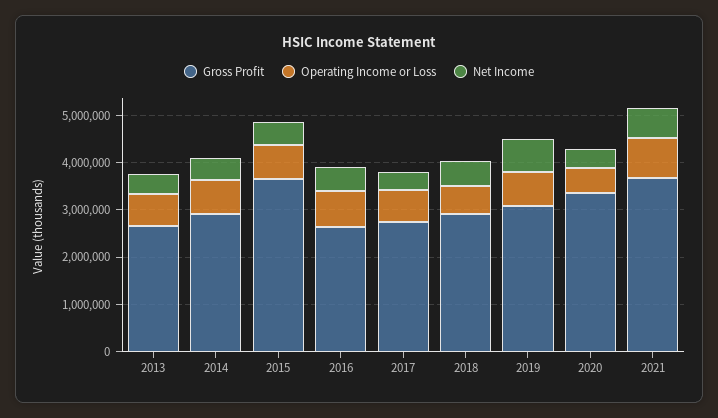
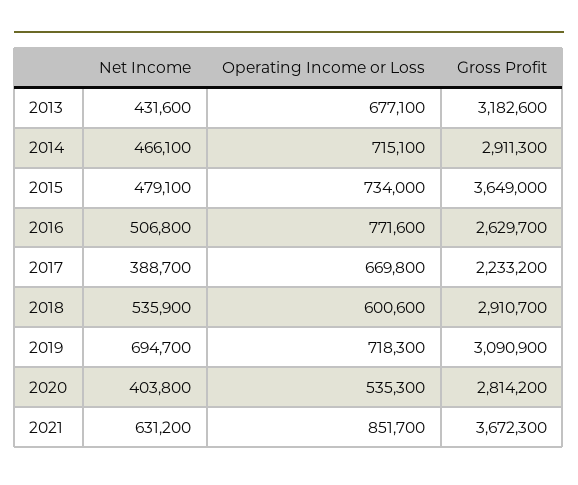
Gross Profit, 2013: 2600000 -> 3182600
Gross Profit, 2017: 2800000 -> 2233200
Gross Profit, 2020: 3400000 -> 2814200

